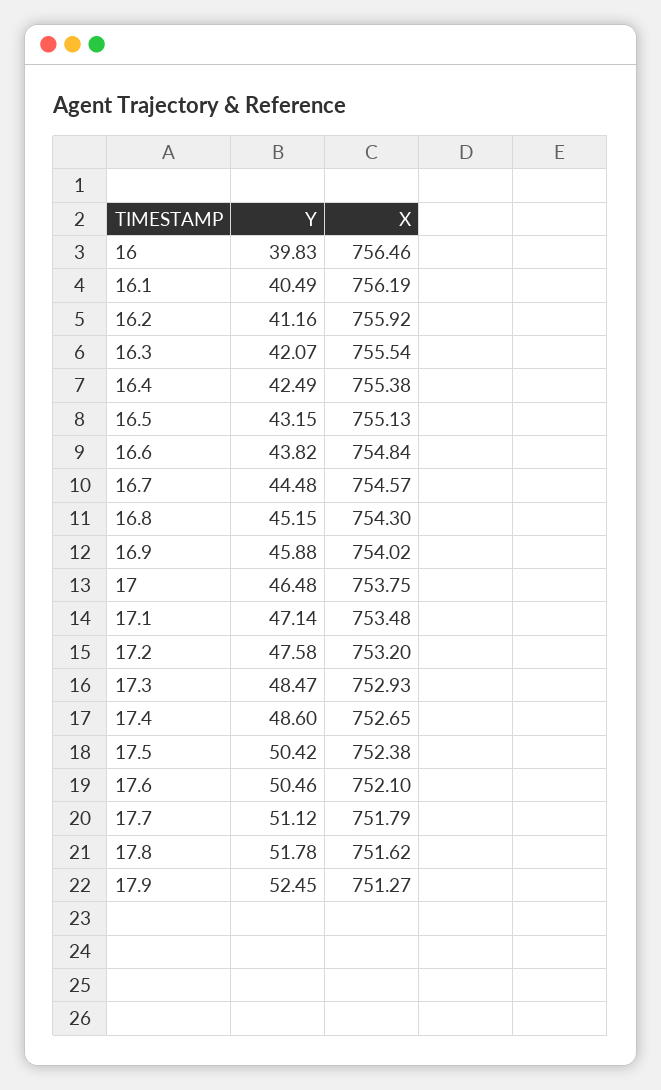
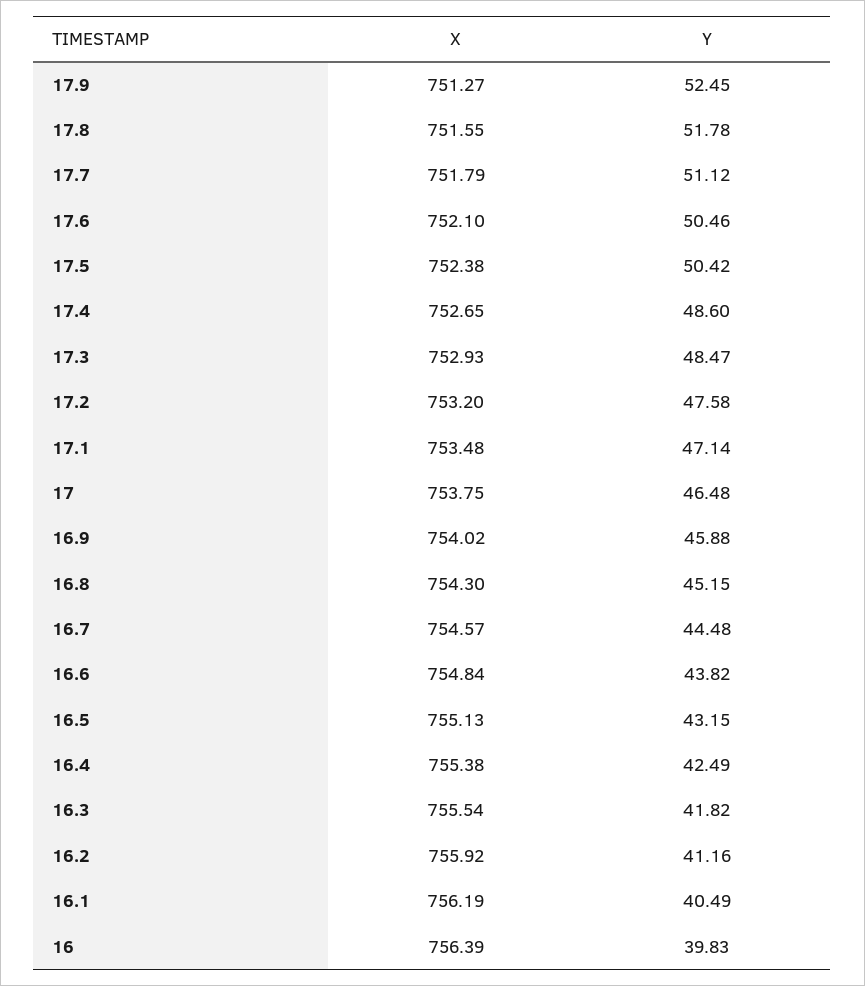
X, 16: 756.46 -> 756.39
Y, 16.3: 42.07 -> 41.82
X, 17.8: 751.62 -> 751.55

